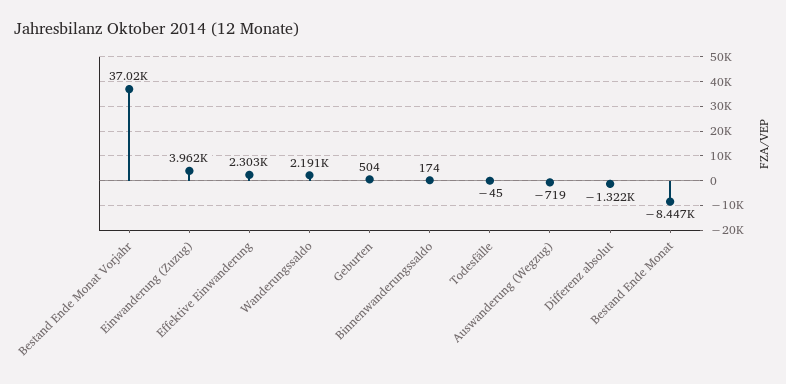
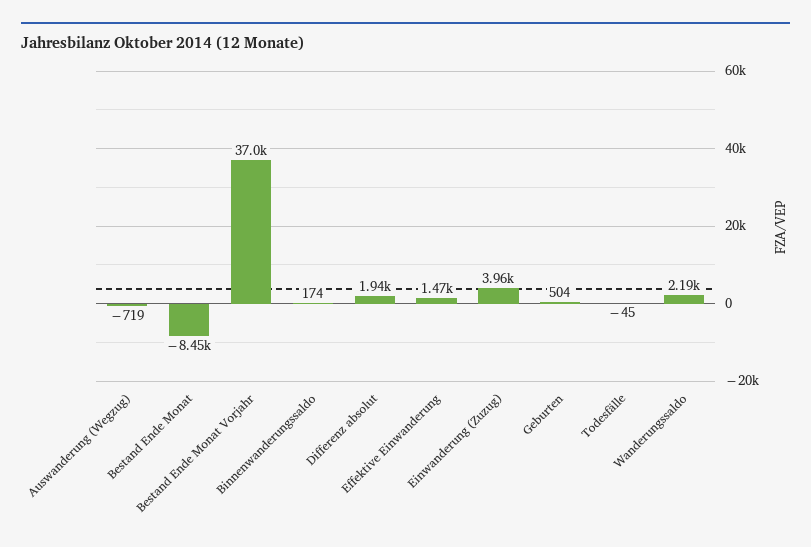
Effektive Einwanderung: 2303 -> 1470
Differenz absolut: -1322 -> 1940

